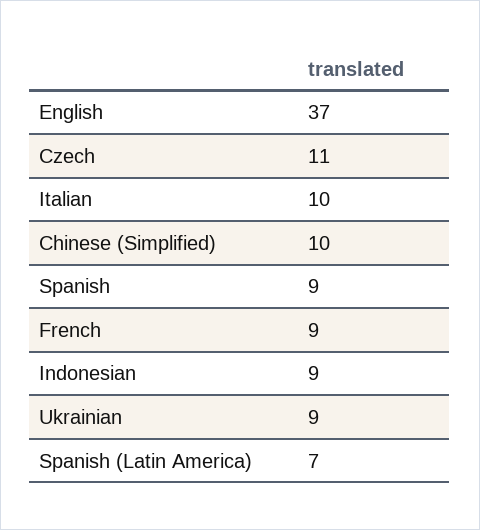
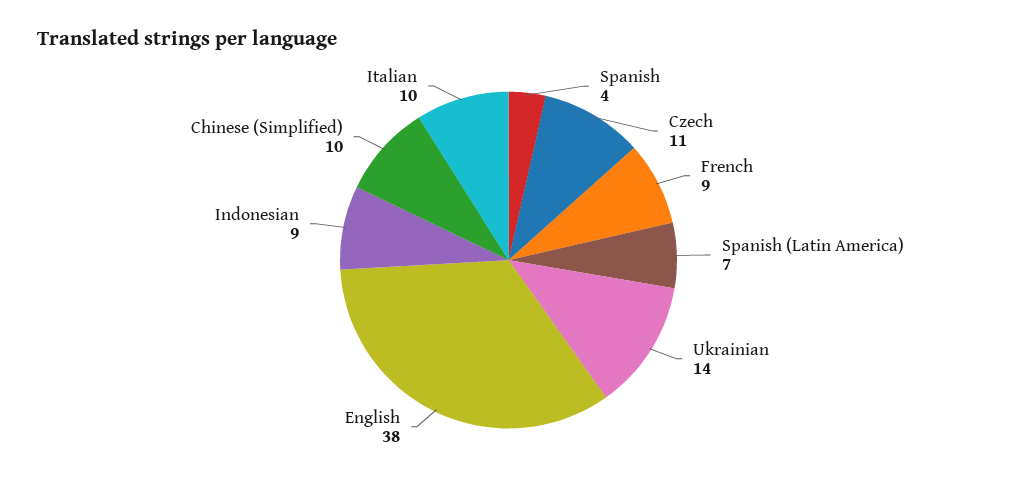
English: 37 -> 38
Spanish: 9 -> 4
Ukrainian: 9 -> 14

